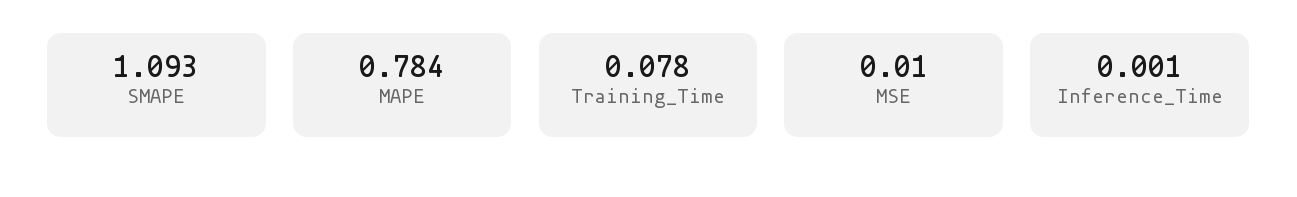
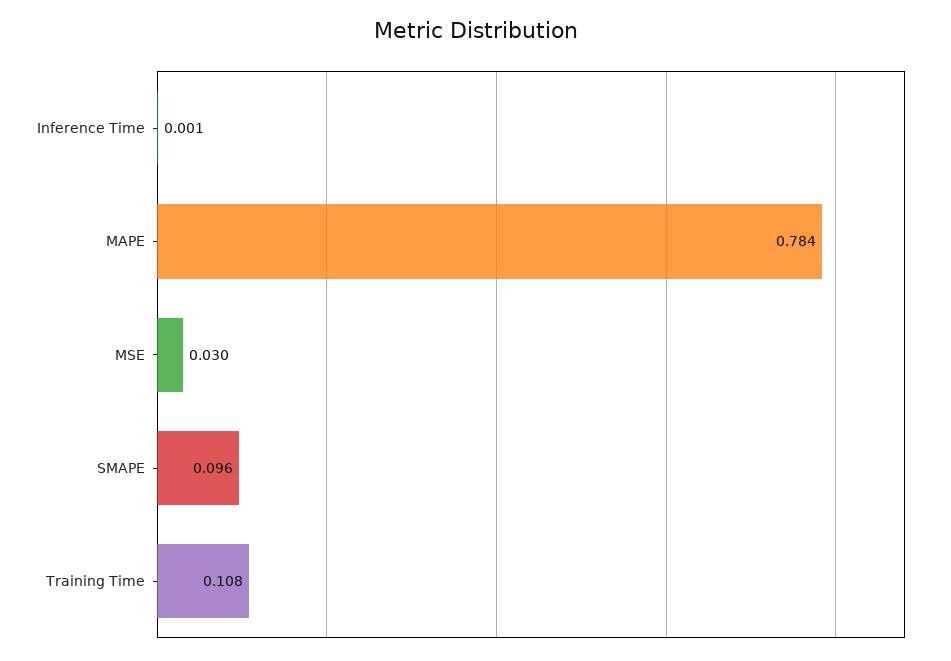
SMAPE: 1.093 -> 0.096
Training_Time: 0.078 -> 0.108
MSE: 0.01 -> 0.03

